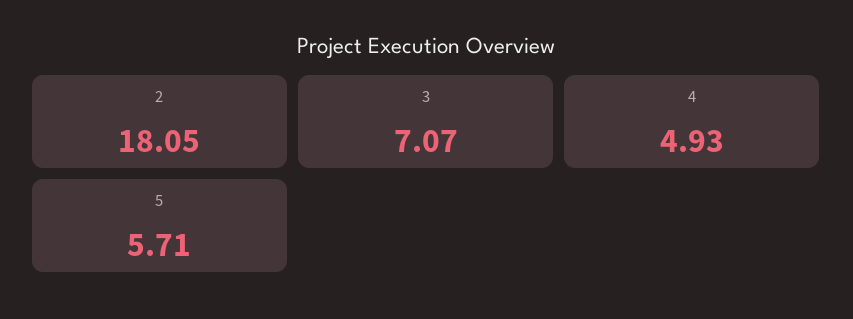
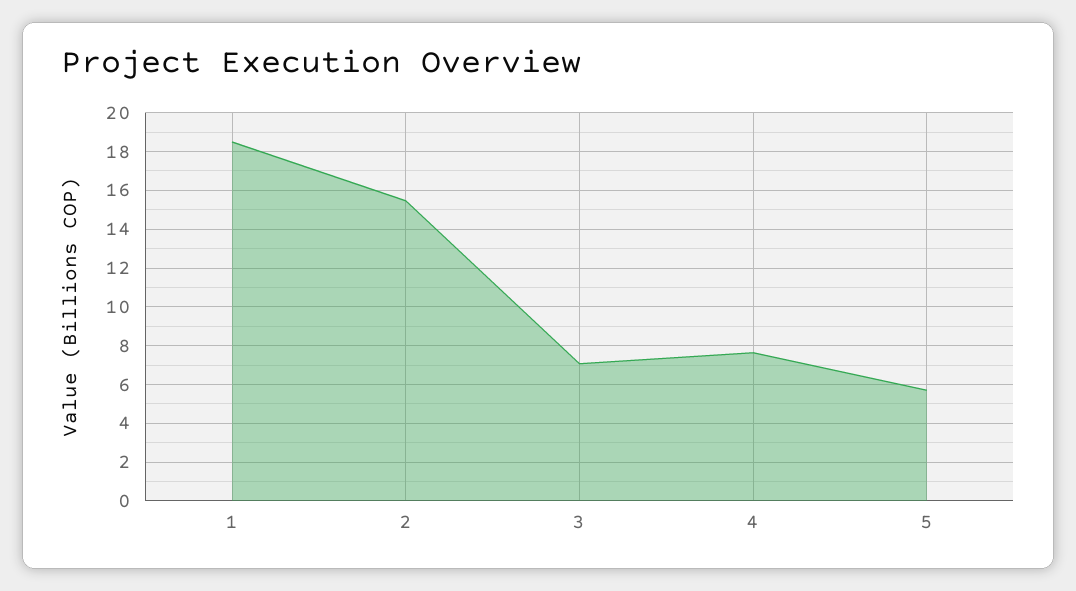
2: 18.05 -> 15.5
4: 4.93 -> 7.5
1: none -> 18.5

